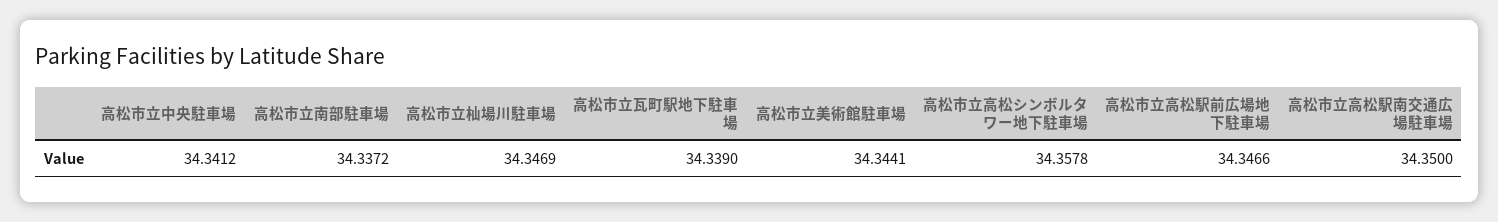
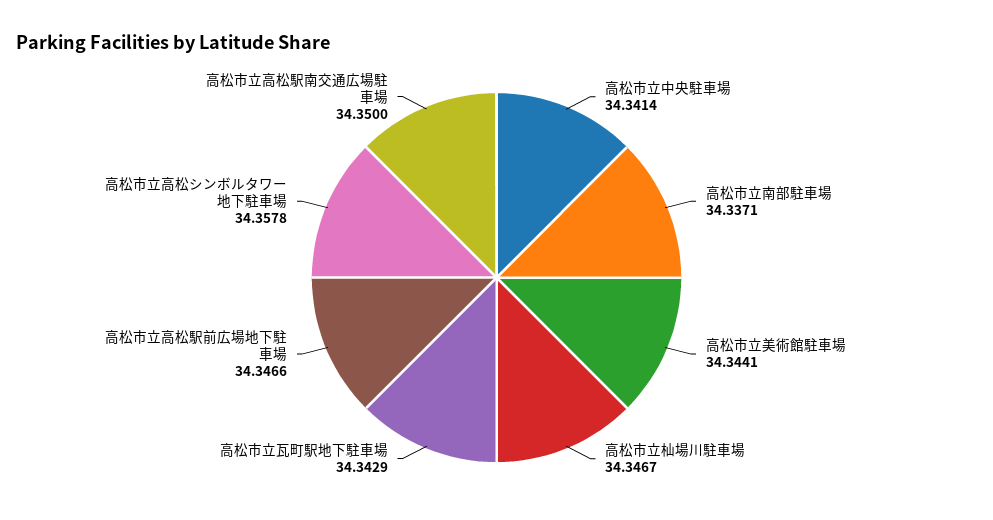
高松市立中央駐車場: 34.3412 -> 34.3414
高松市立南部駐車場: 34.3372 -> 34.3371
高松市立杣場川駐車場: 34.3469 -> 34.3467
高松市立瓦町駅地下駐車場: 34.339 -> 34.3429

